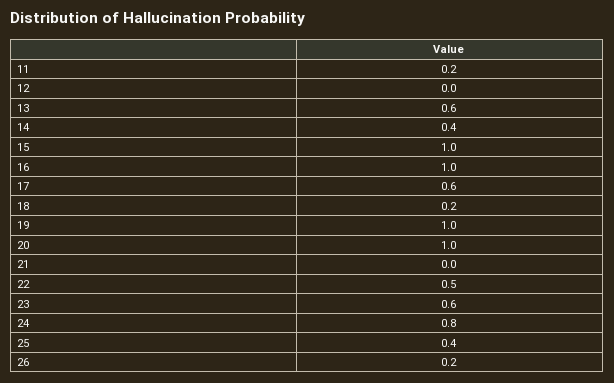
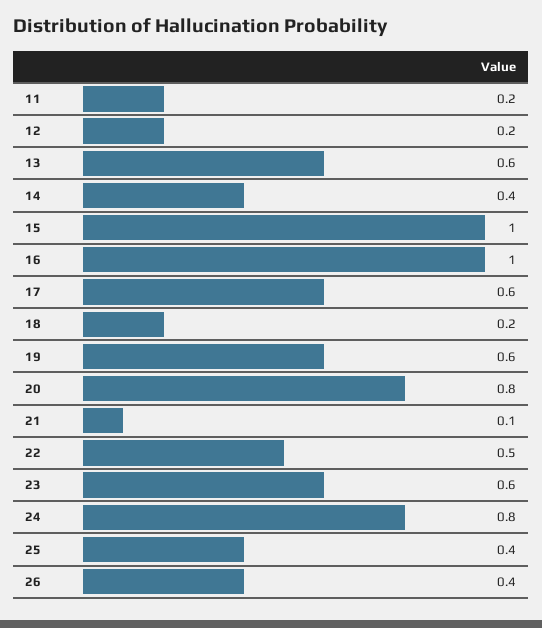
12: 0 -> 0.2
19: 1 -> 0.6
20: 1 -> 0.8
21: 0 -> 0.1
26: 0.2 -> 0.4

